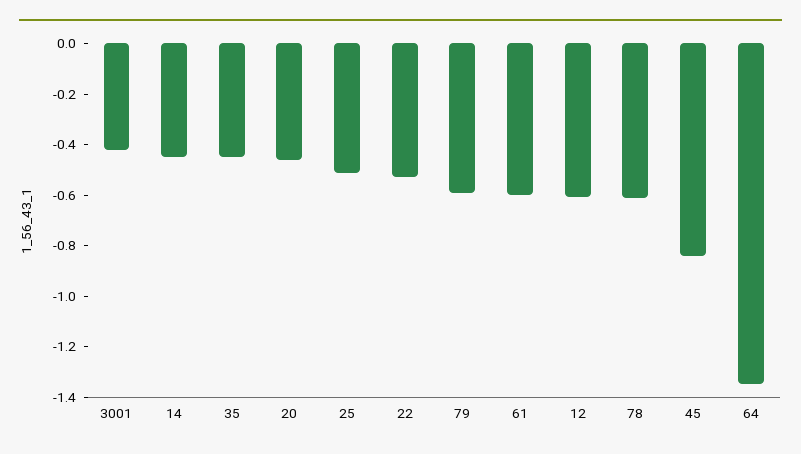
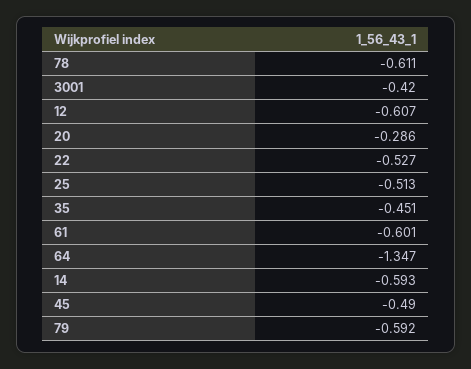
14: -0.45 -> -0.593
20: -0.45 -> -0.286
45: -0.85 -> -0.49

